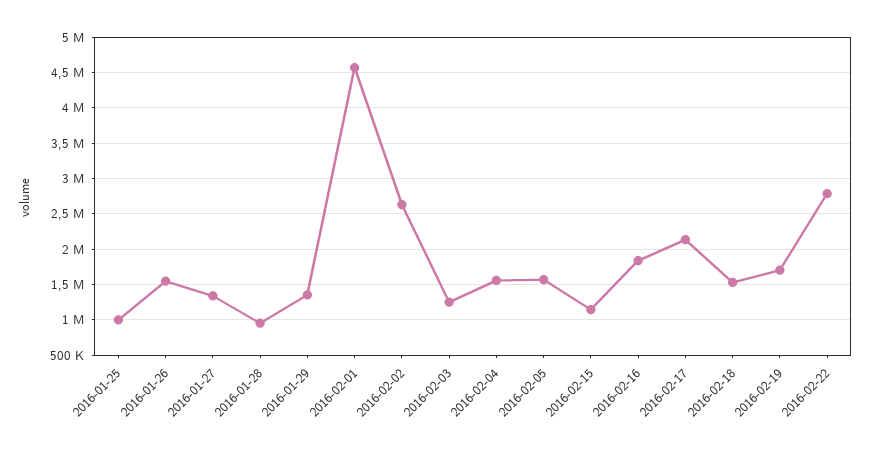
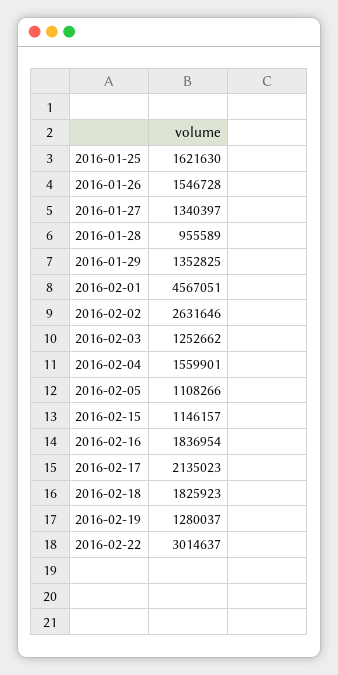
2016-01-25: 1000000 -> 1621630
2016-02-05: 1600000 -> 1108266
2016-02-18: 1500000 -> 1825923
2016-02-19: 1700000 -> 1280037
2016-02-22: 2800000 -> 3014637

